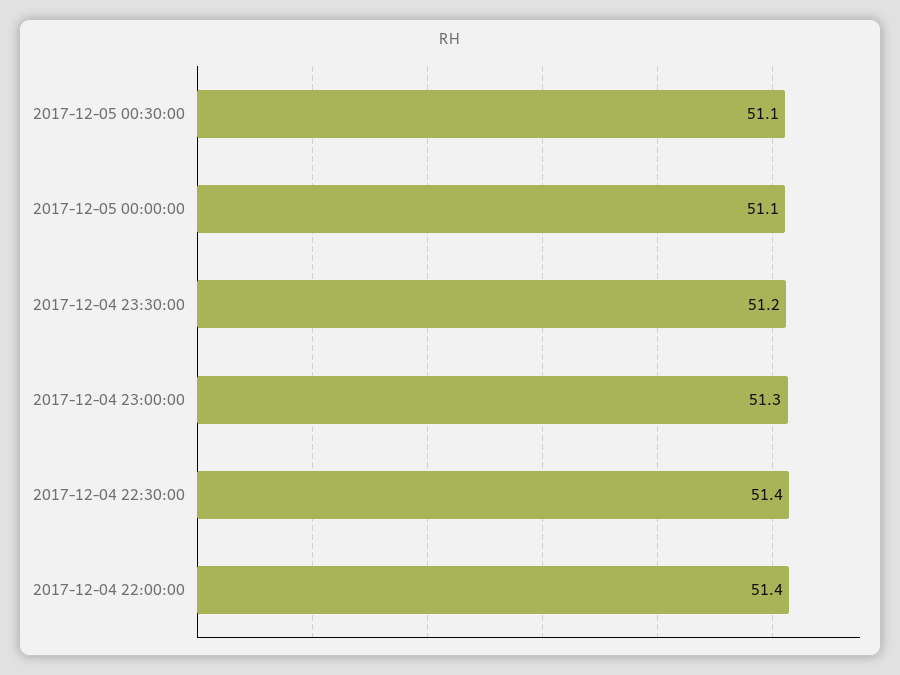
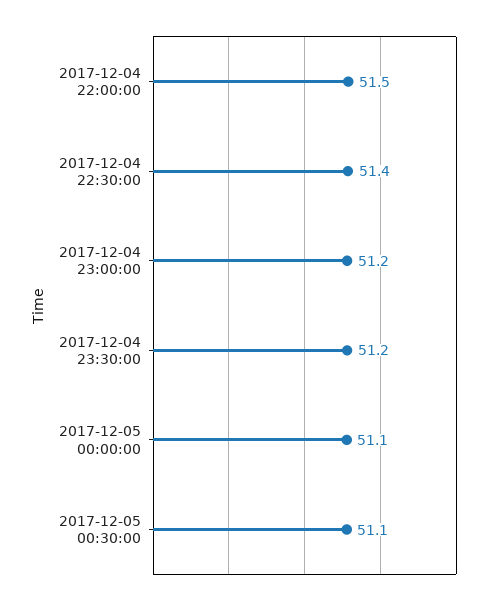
2017-12-04 23:00:00: 51.3 -> 51.2
2017-12-04 22:00:00: 51.4 -> 51.5

